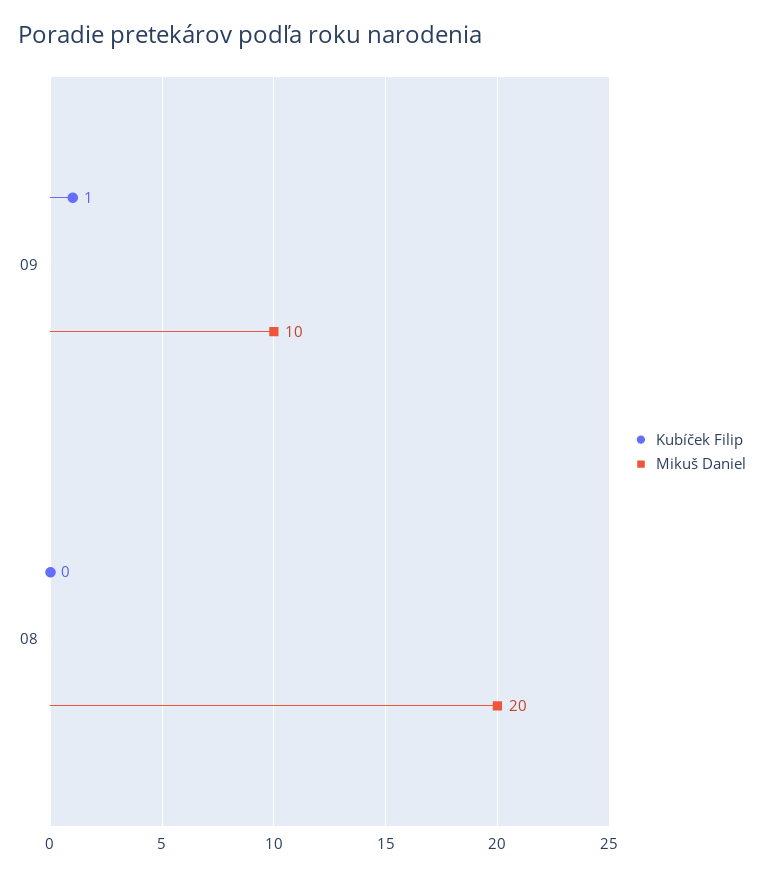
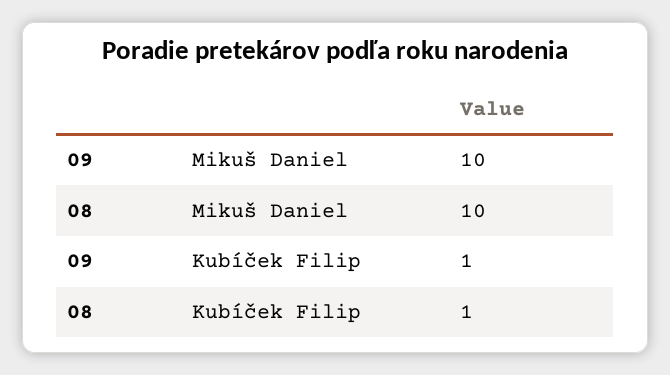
Kubíček Filip, 08: 0 -> 1
Mikuš Daniel, 08: 20 -> 10

